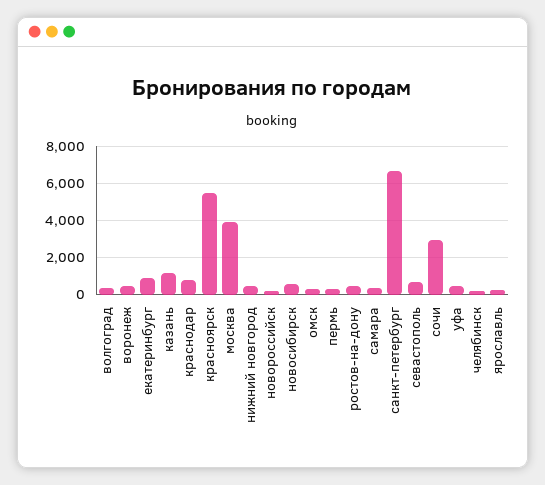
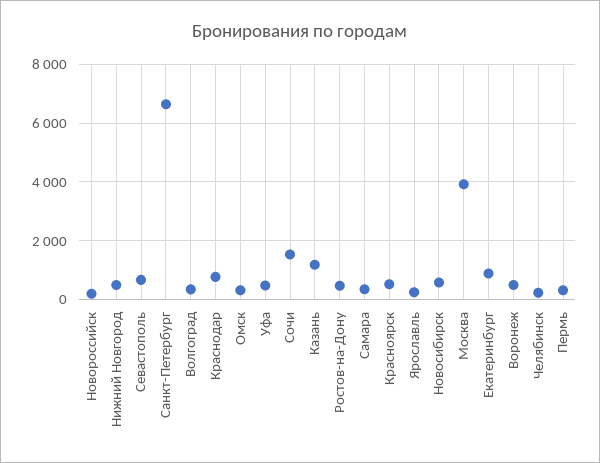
красноярск: 5500 -> 500
сочи: 3000 -> 1500

